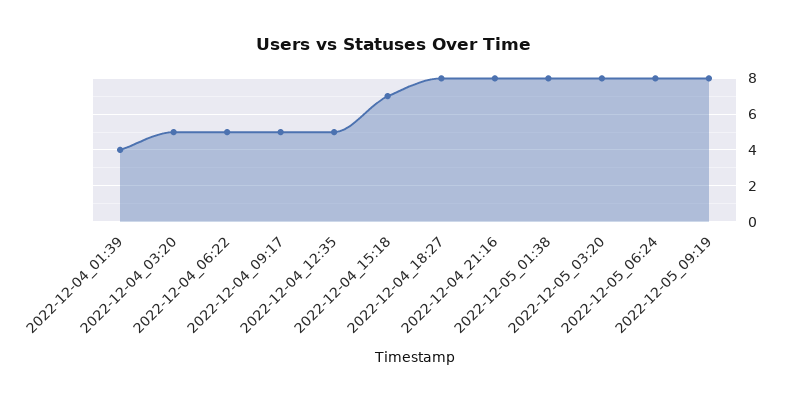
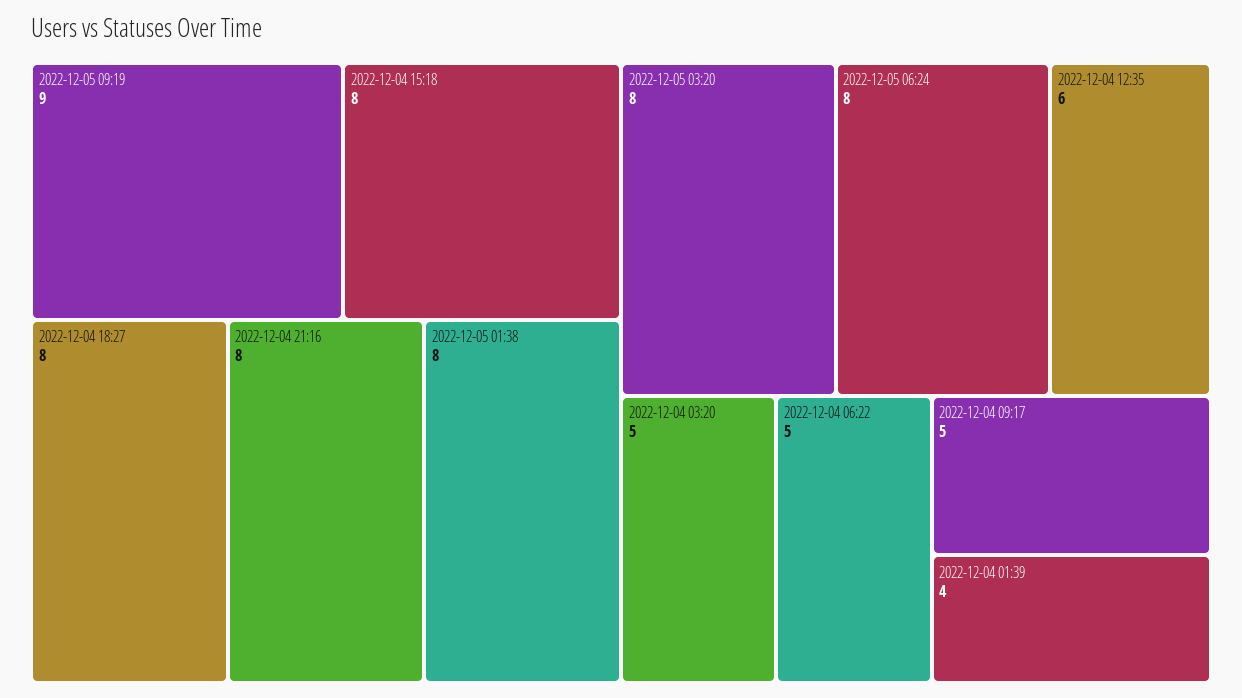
2022-12-04_12:35: 5 -> 6
2022-12-04_15:18: 7 -> 8
2022-12-05_09:19: 8 -> 9

